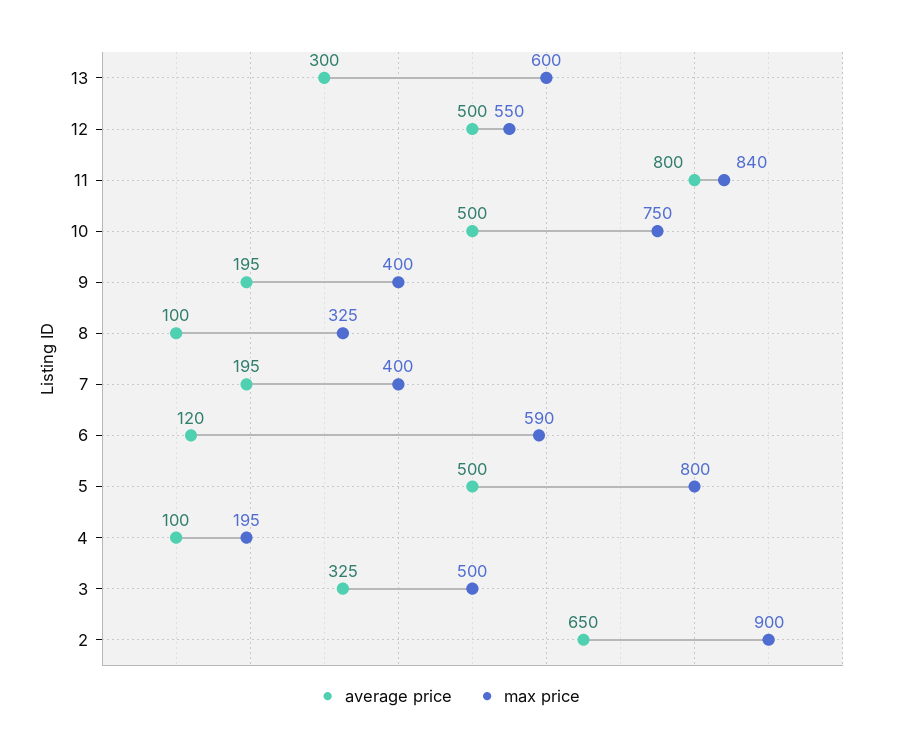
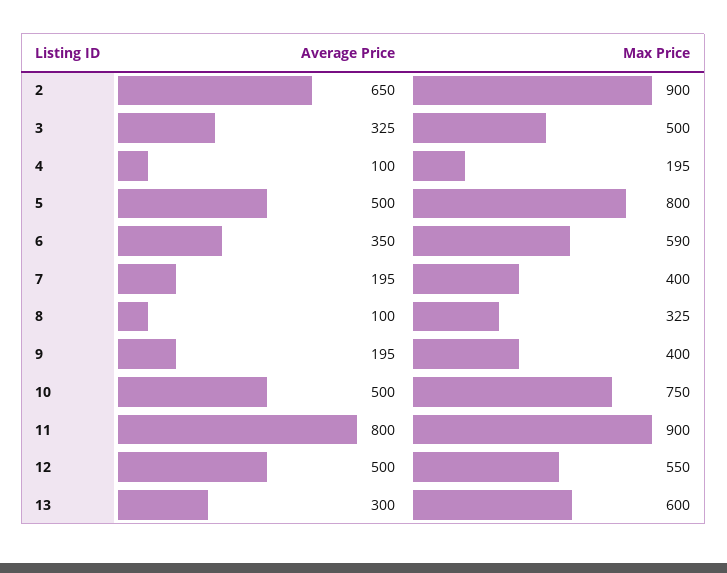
max price, 11: 840 -> 900
average price, 6: 120 -> 350

